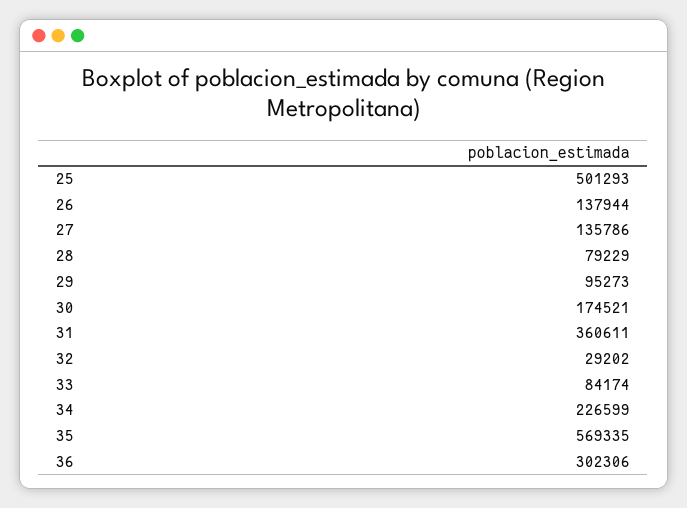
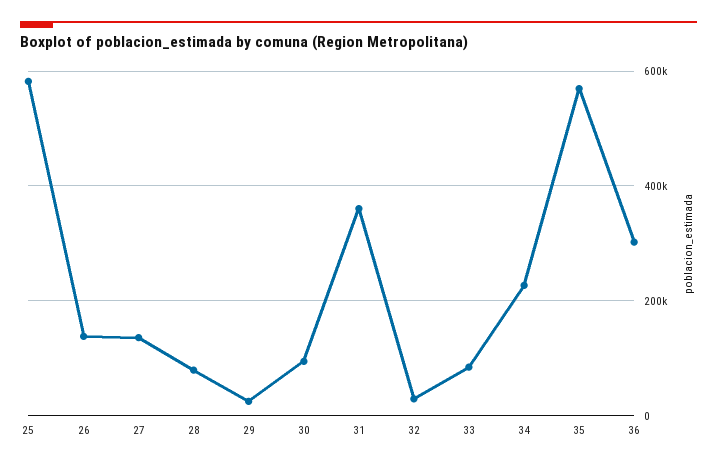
25: 501293 -> 580000
29: 95273 -> 20000
30: 174521 -> 100000

